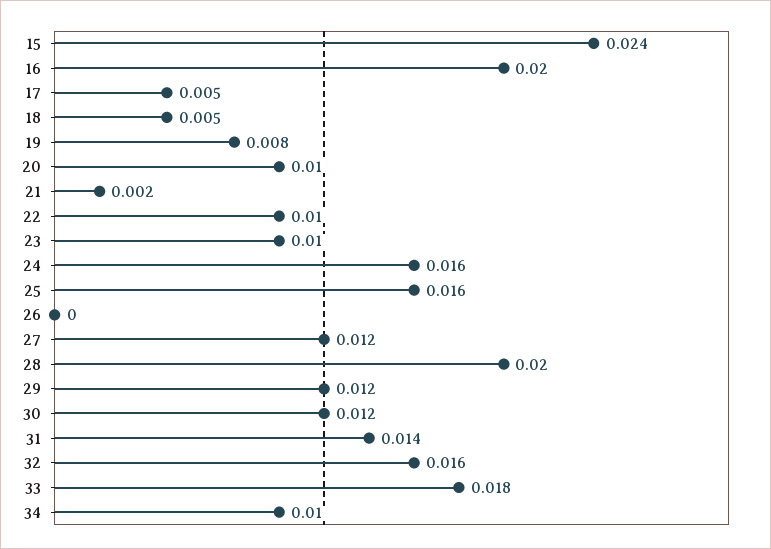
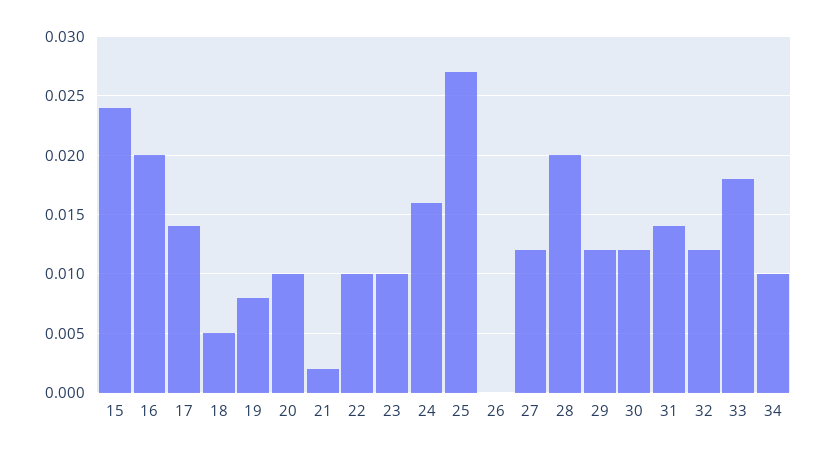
17: 0.005 -> 0.014
25: 0.016 -> 0.027
32: 0.016 -> 0.012

